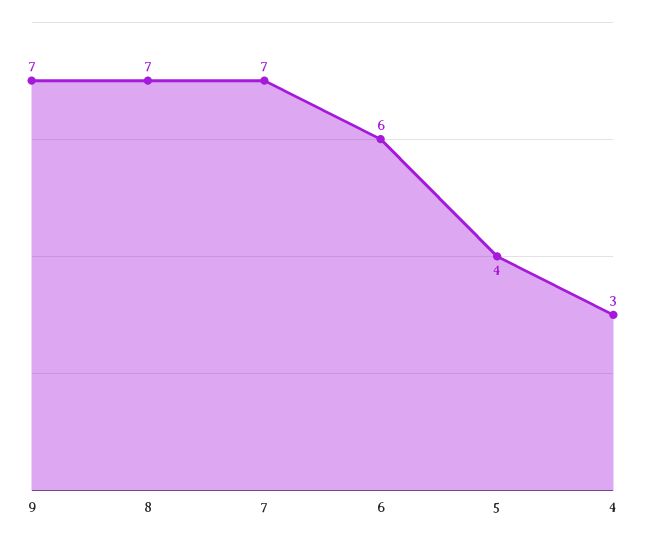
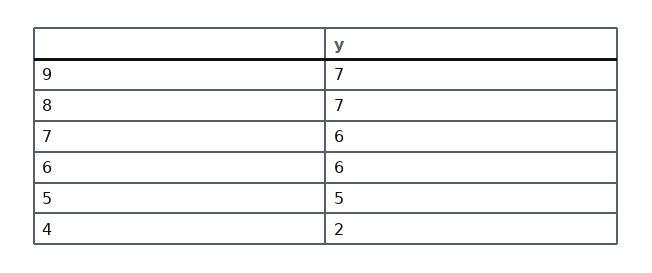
7: 7 -> 6
5: 4 -> 5
4: 3 -> 2

